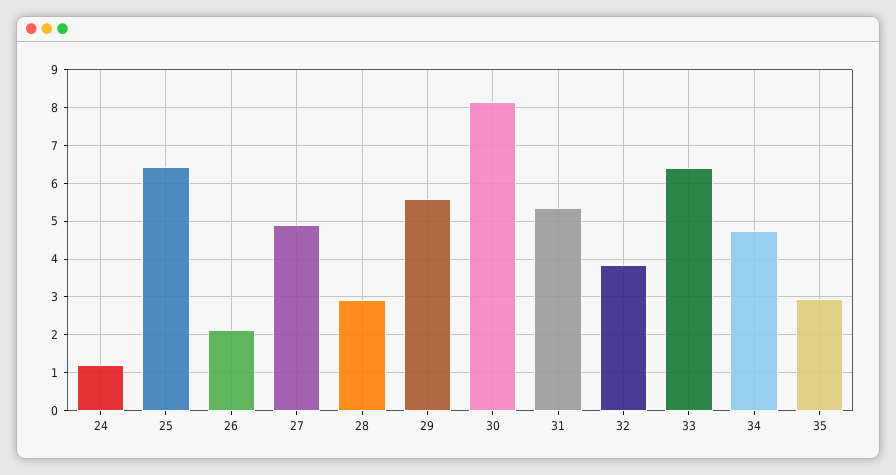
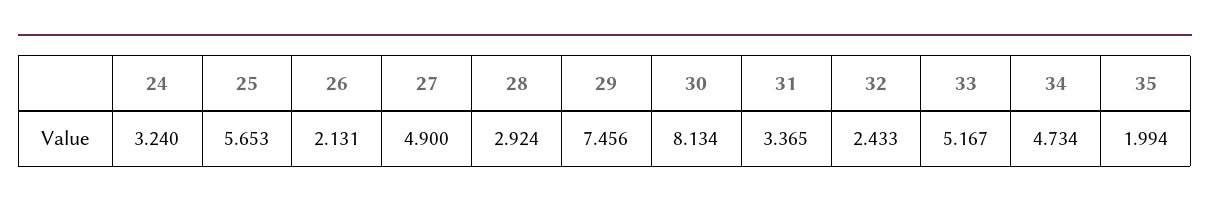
24: 1.2 -> 3.24
25: 6.4 -> 5.653
29: 5.6 -> 7.456
31: 5.4 -> 3.365
32: 3.8 -> 2.433
33: 6.4 -> 5.167
35: 3 -> 1.994

